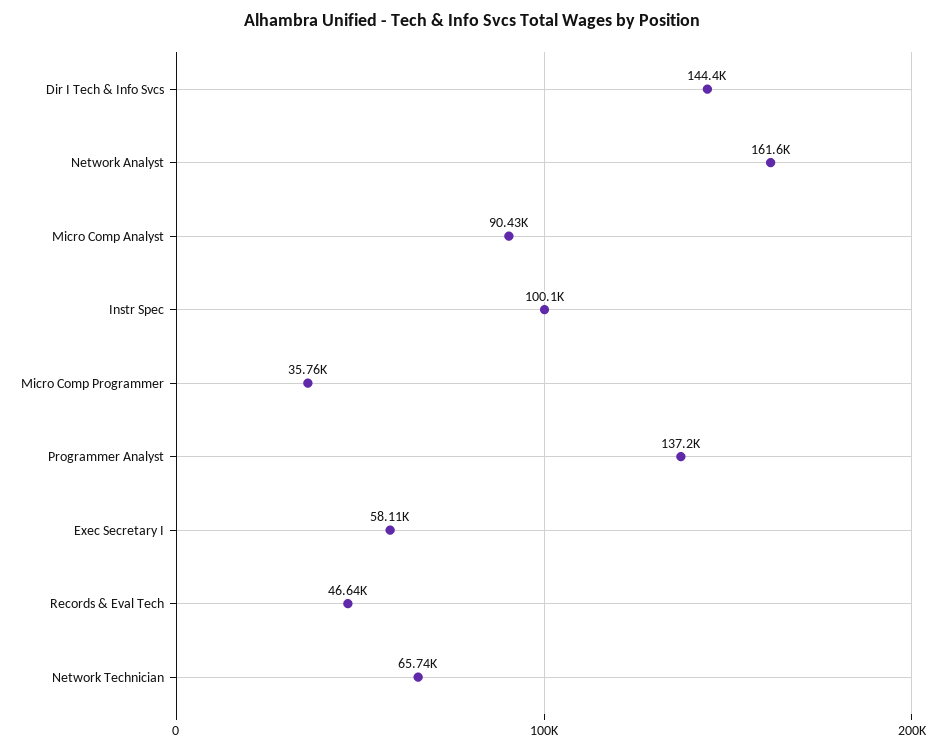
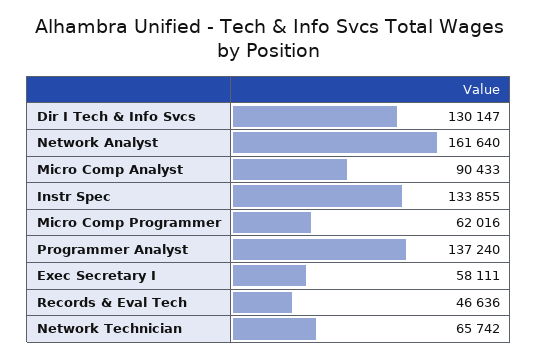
Dir I Tech & Info Svcs: 144400 -> 130147
Instr Spec: 100100 -> 133855
Micro Comp Programmer: 35760 -> 62016

